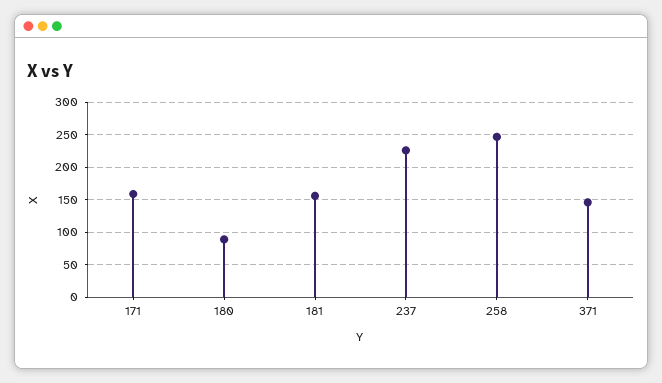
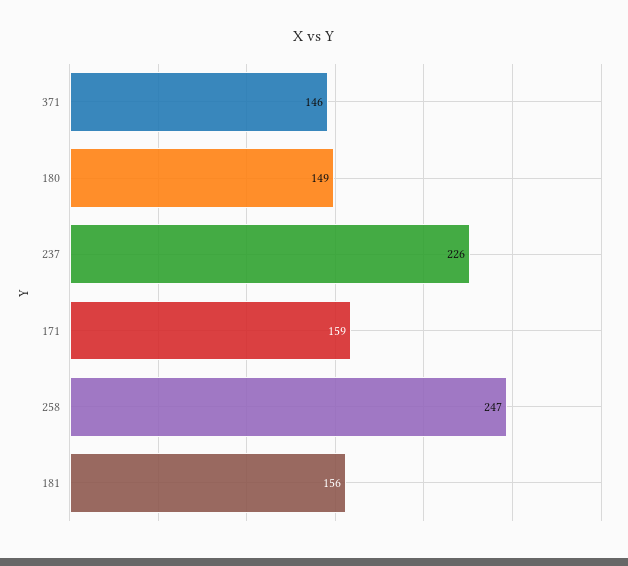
180: 90 -> 149

